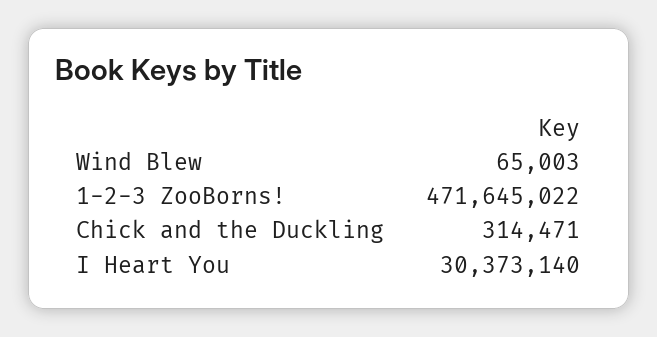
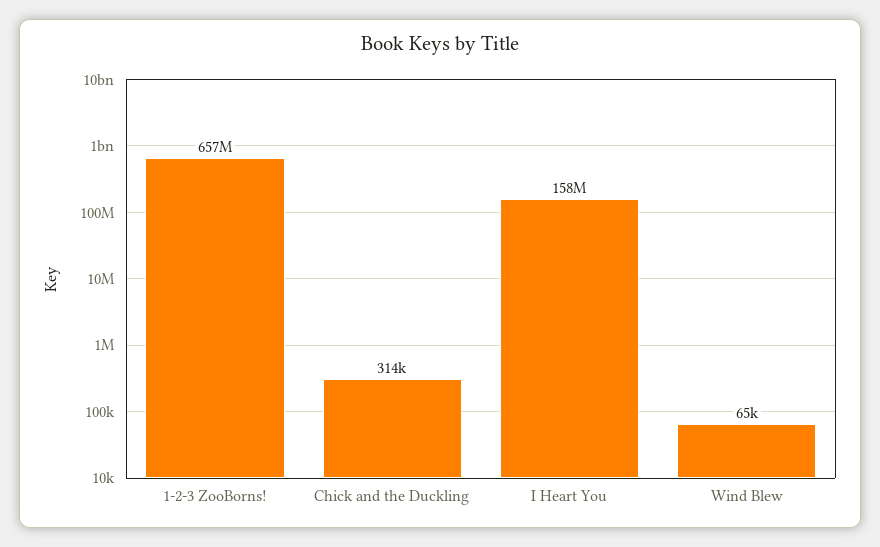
1-2-3 ZooBorns!: 471645022 -> 657000000
I Heart You: 30373140 -> 158000000

